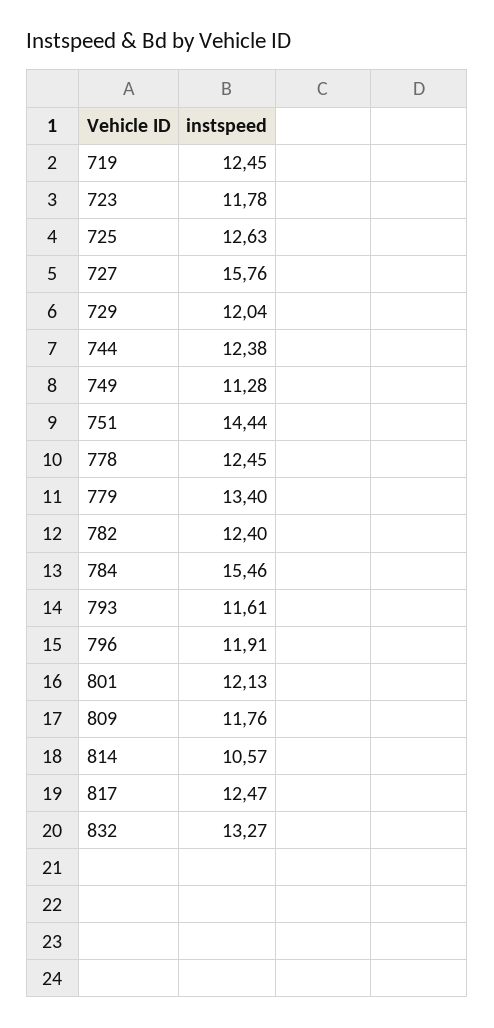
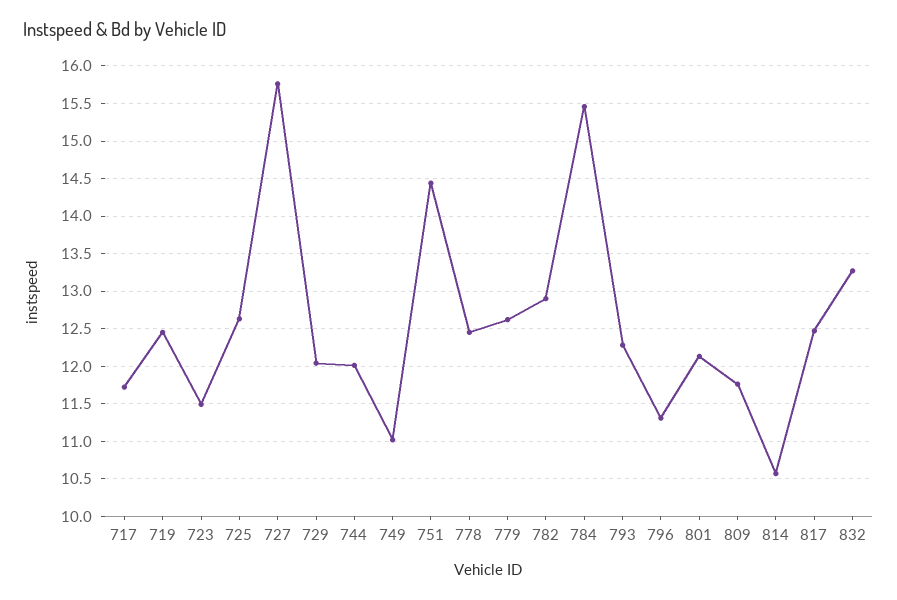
723: 11.78 -> 11.5
744: 12.38 -> 12
749: 11.28 -> 11
779: 13.4 -> 12.6
782: 12.4 -> 12.9
793: 11.61 -> 12.3
796: 11.91 -> 11.3
717: none -> 11.7

